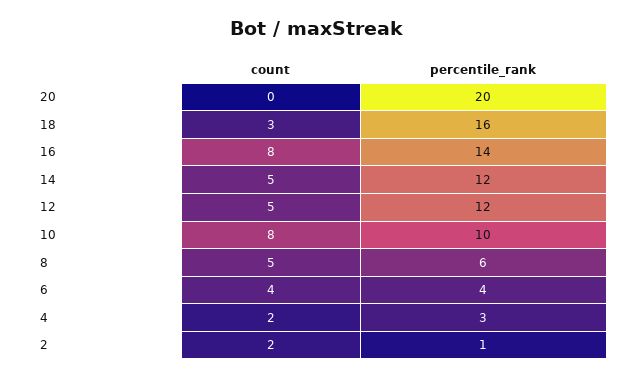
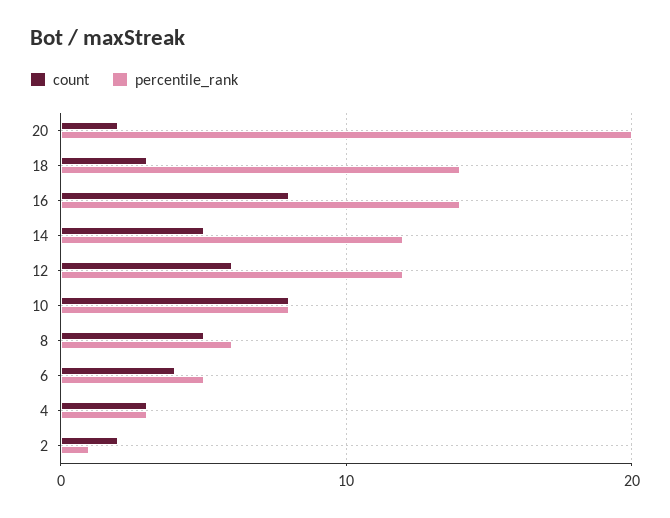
count, 20: 0 -> 2
percentile_rank, 18: 16 -> 14
count, 12: 5 -> 6
percentile_rank, 10: 10 -> 8
percentile_rank, 6: 4 -> 5
count, 4: 2 -> 3

